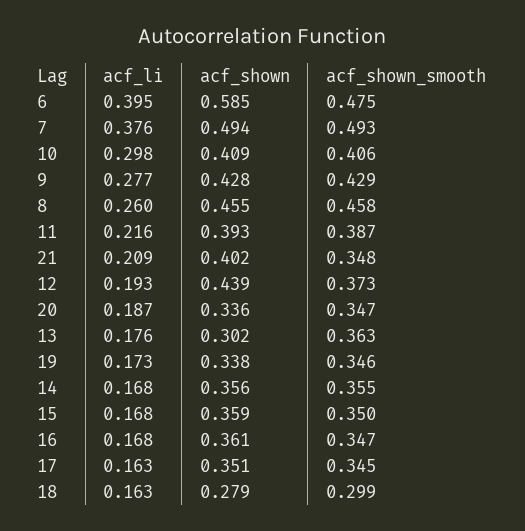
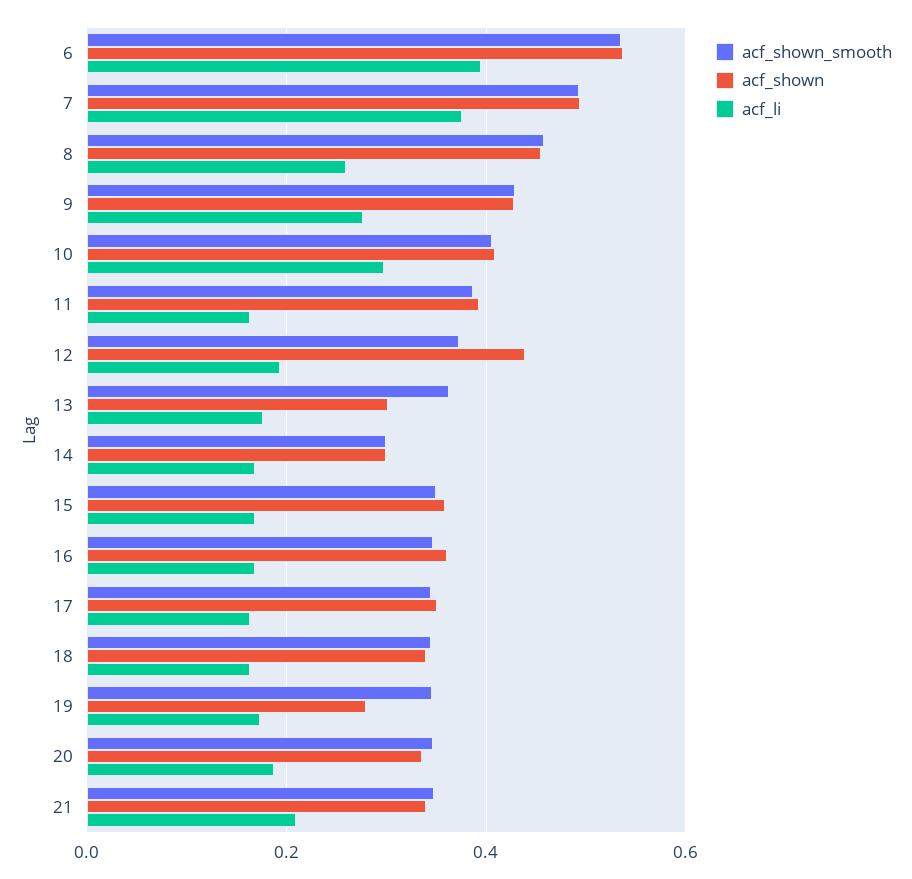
acf_shown, 6: 0.585 -> 0.54
acf_shown_smooth, 6: 0.475 -> 0.54
acf_li, 11: 0.216 -> 0.16
acf_shown, 21: 0.402 -> 0.34
acf_shown, 19: 0.338 -> 0.28
acf_shown, 14: 0.356 -> 0.3
acf_shown_smooth, 14: 0.355 -> 0.3
acf_shown, 18: 0.279 -> 0.34
acf_shown_smooth, 18: 0.299 -> 0.34

